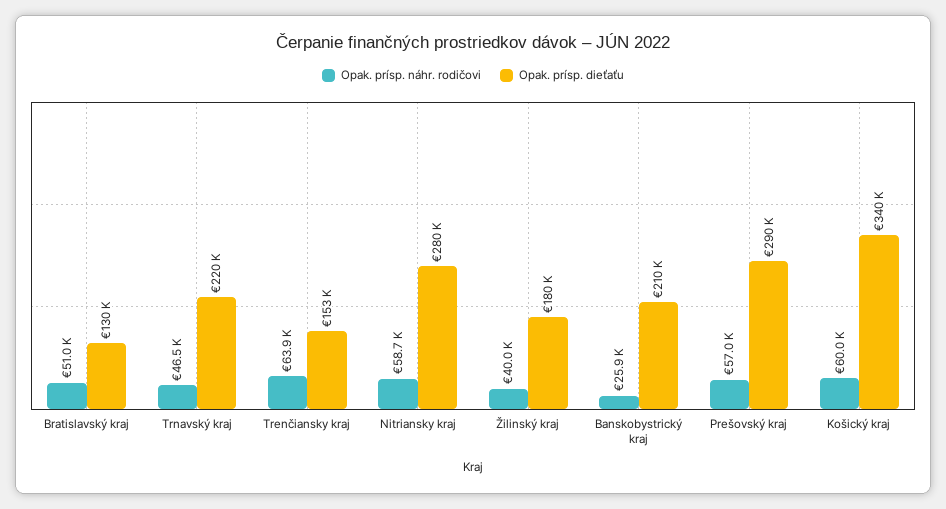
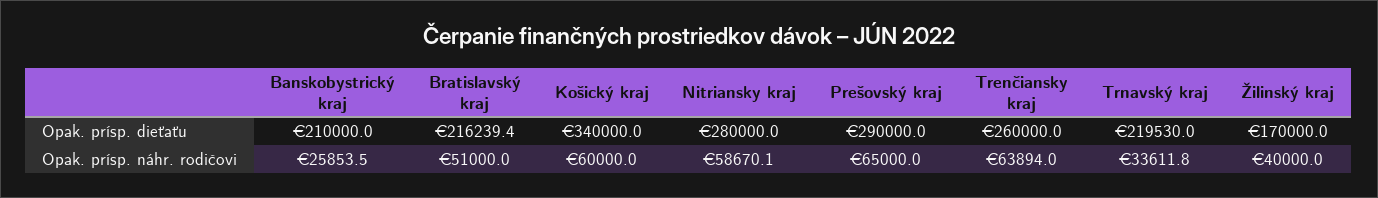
Opak. prísp. dieťaťu, Bratislavský kraj: 130000 -> 216239.4
Opak. prísp. náhr. rodičovi, Trnavský kraj: 46500 -> 33611.8
Opak. prísp. dieťaťu, Trenčiansky kraj: 153000 -> 260000
Opak. prísp. dieťaťu, Žilinský kraj: 180000 -> 170000
Opak. prísp. náhr. rodičovi, Prešovský kraj: 57000 -> 65000

